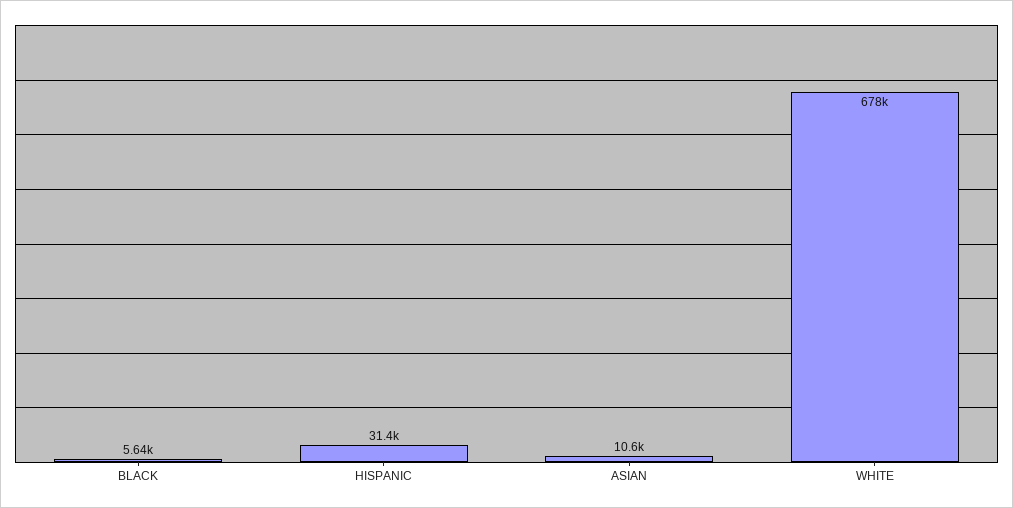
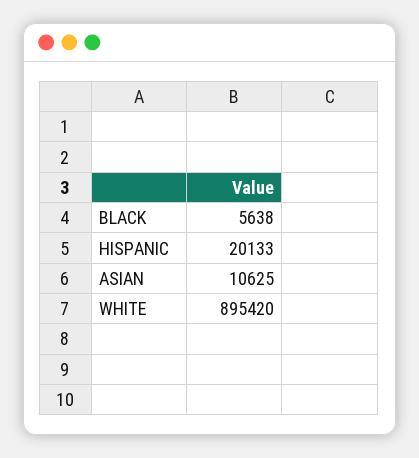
HISPANIC: 31400 -> 20133
WHITE: 678000 -> 895420

